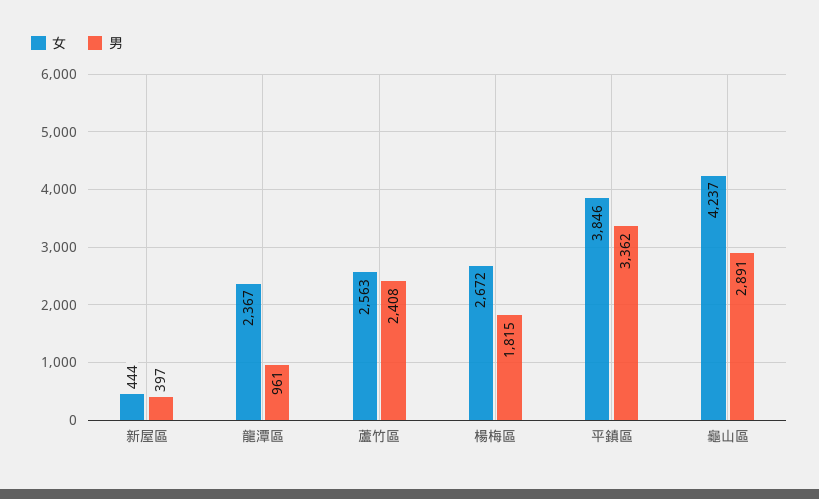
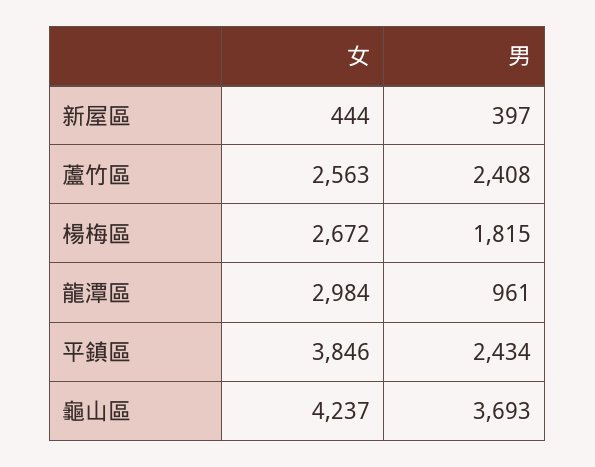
女, 龍潭區: 2367 -> 2984
男, 平鎮區: 3362 -> 2434
男, 龜山區: 2891 -> 3693

